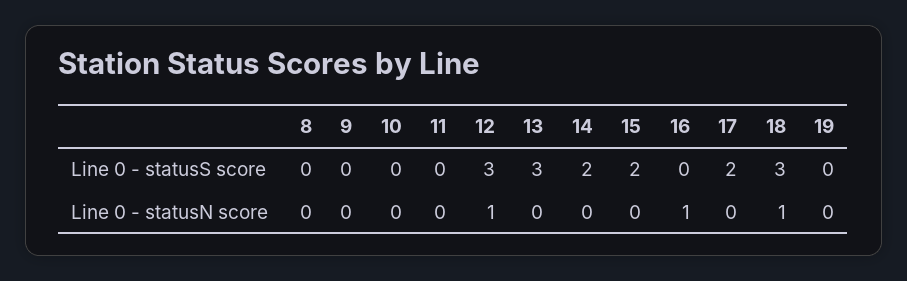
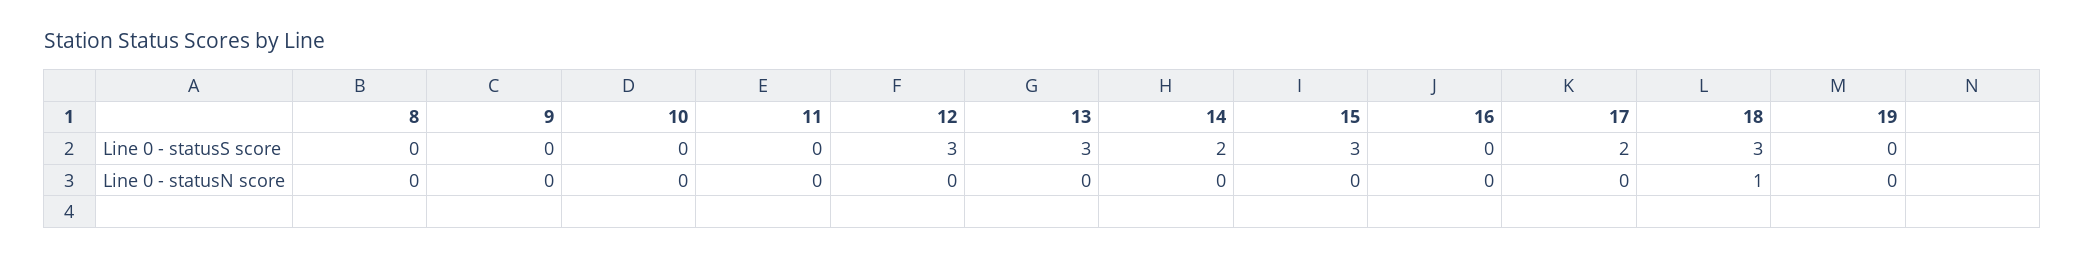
15, Line 0 - statusS score: 2 -> 3
12, Line 0 - statusN score: 1 -> 0
16, Line 0 - statusN score: 1 -> 0

